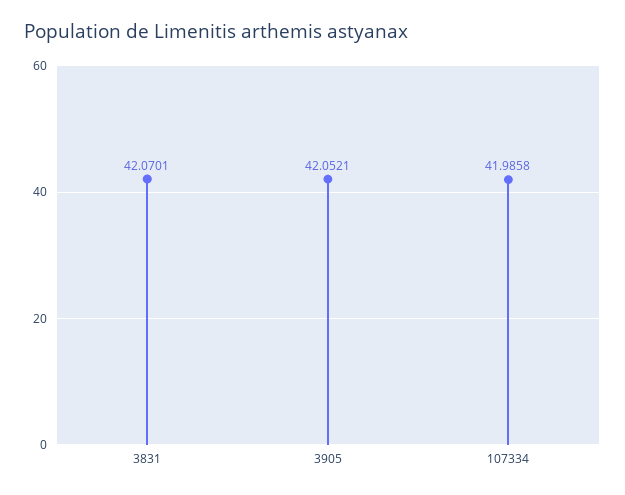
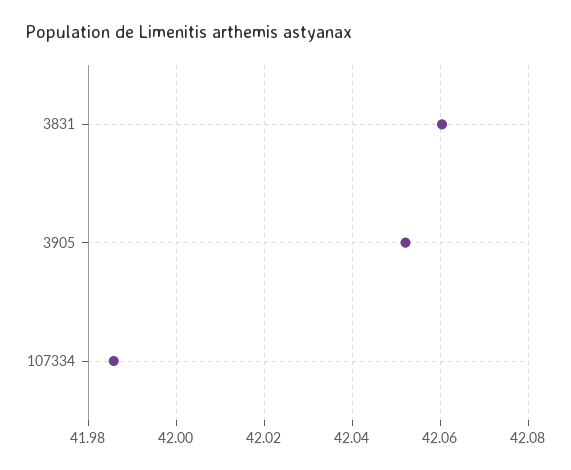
3831: 42.0701 -> 42.06

